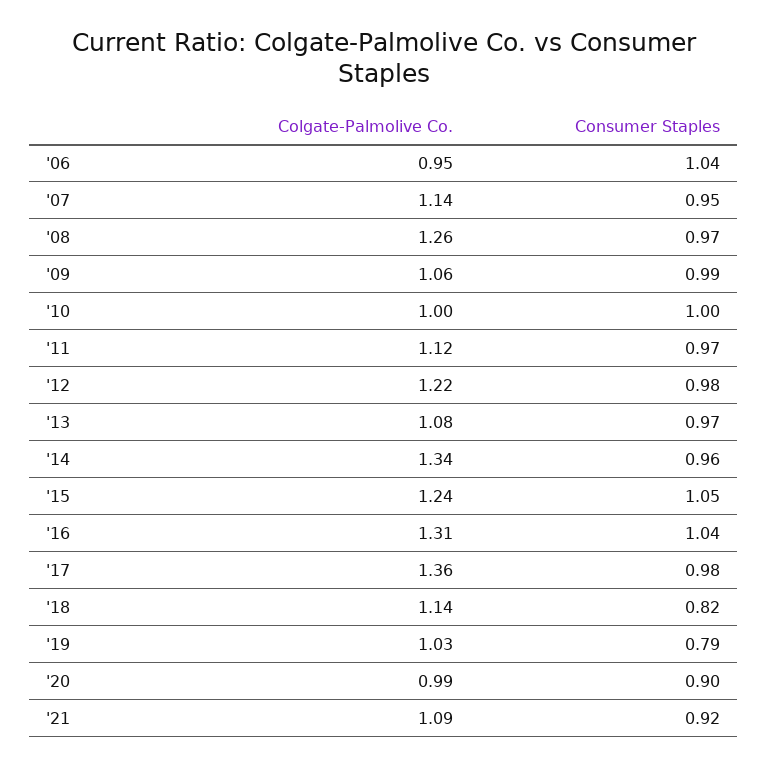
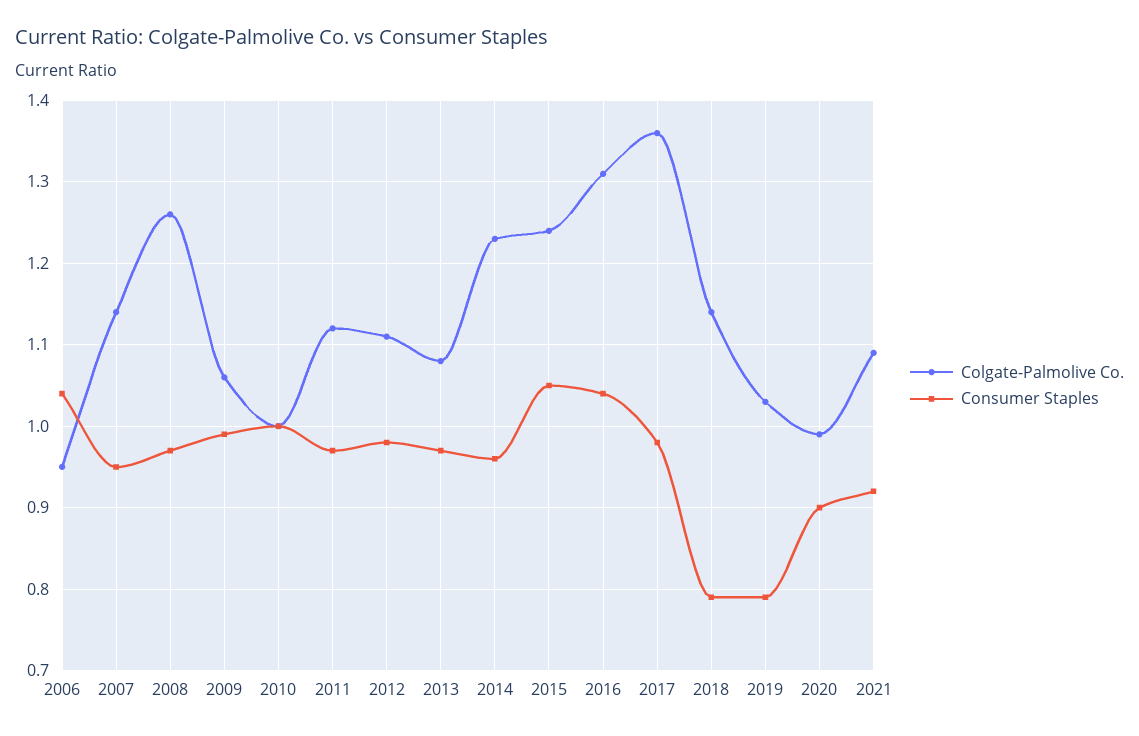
Colgate-Palmolive Co., '12: 1.22 -> 1.11
Colgate-Palmolive Co., '14: 1.34 -> 1.23
Consumer Staples, '18: 0.82 -> 0.79

